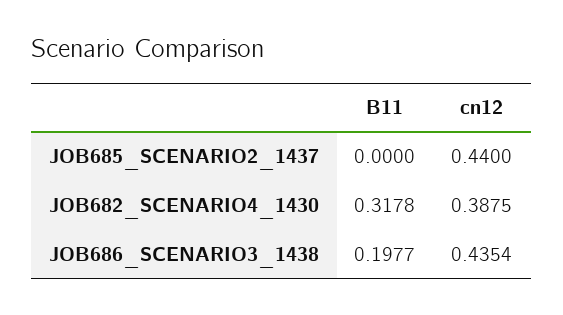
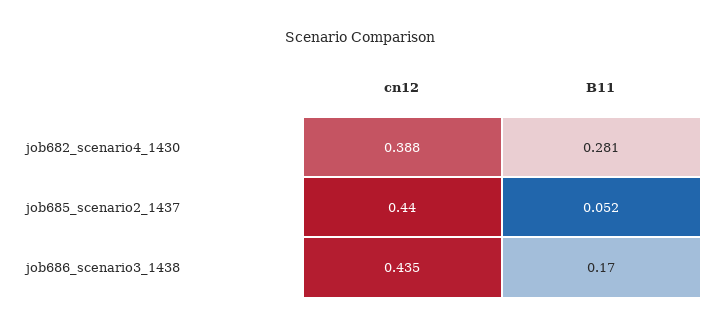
B11, JOB685_SCENARIO2_1437: 0 -> 0.052
B11, JOB682_SCENARIO4_1430: 0.3178 -> 0.281
B11, JOB686_SCENARIO3_1438: 0.1977 -> 0.17

